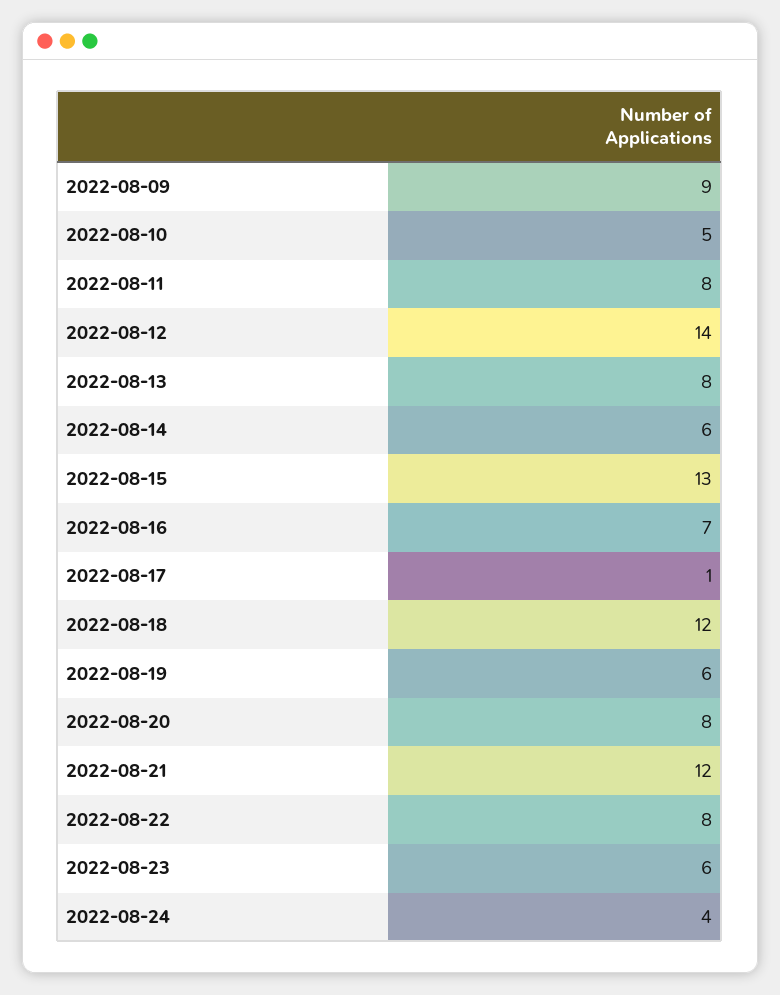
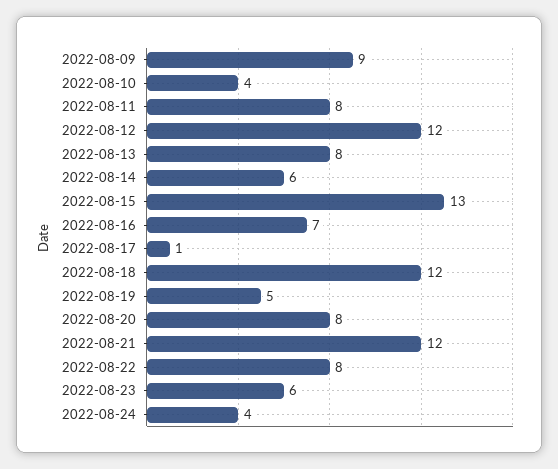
2022-08-10: 5 -> 4
2022-08-12: 14 -> 12
2022-08-19: 6 -> 5

